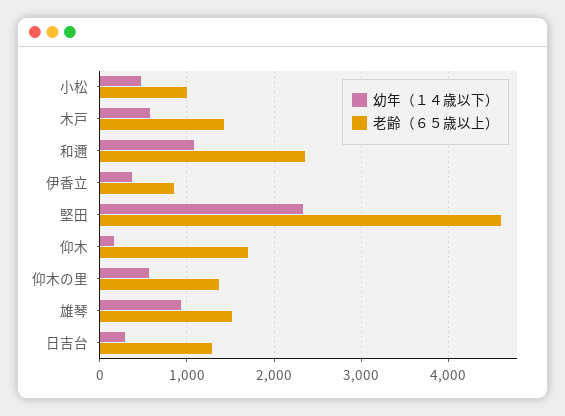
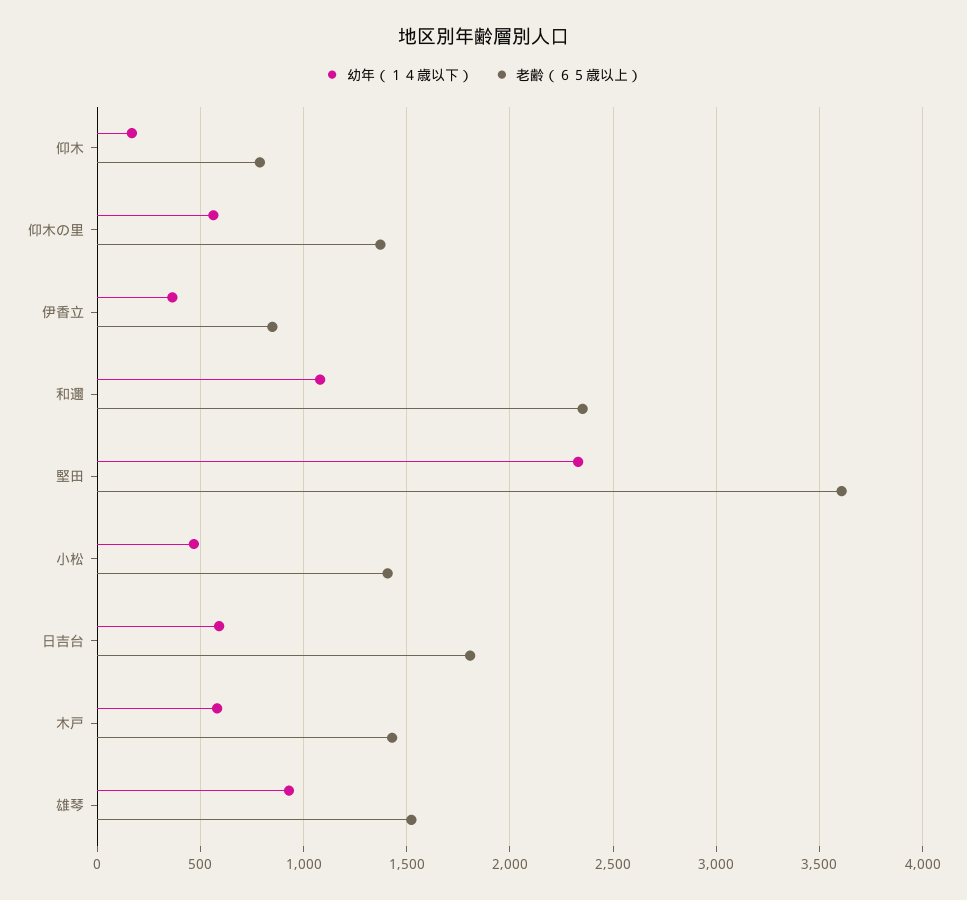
老齢（６５歳以上）, 小松: 1000 -> 1400
老齢（６５歳以上）, 堅田: 4600 -> 3600
老齢（６５歳以上）, 仰木: 1700 -> 800
幼年（１４歳以下）, 日吉台: 300 -> 600
老齢（６５歳以上）, 日吉台: 1300 -> 1800

